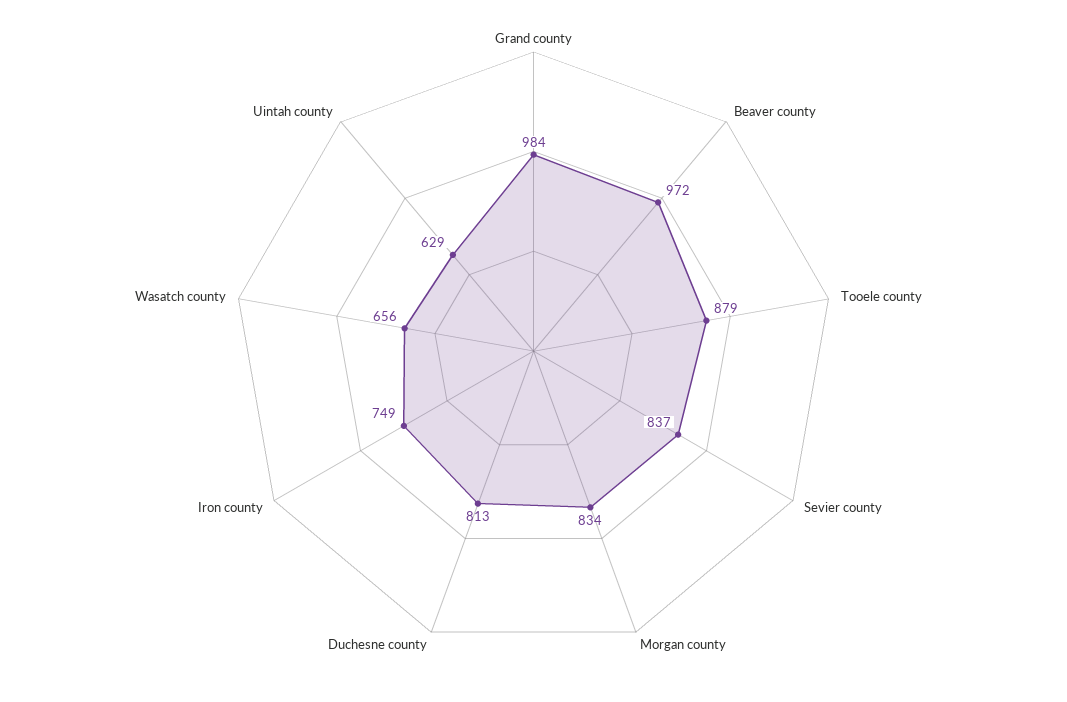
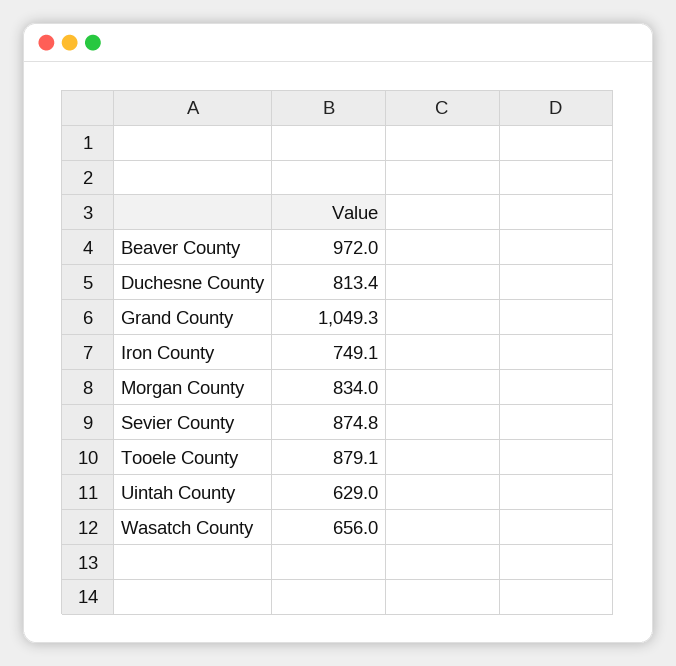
Grand county: 984 -> 1049.3
Sevier county: 837 -> 874.8

